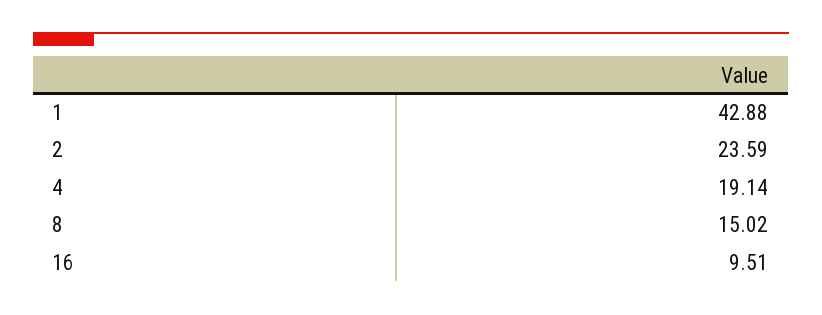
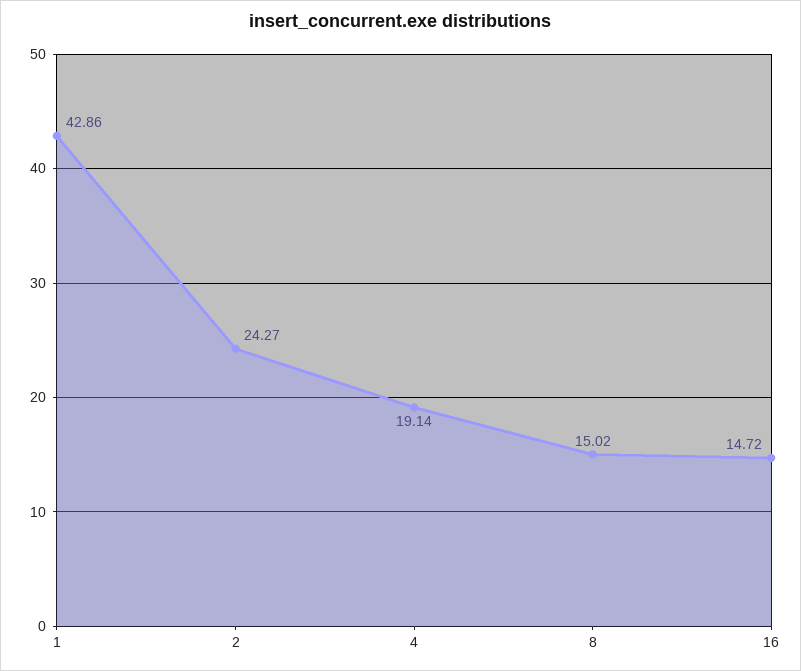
1: 42.88 -> 42.86
2: 23.59 -> 24.27
16: 9.51 -> 14.72

